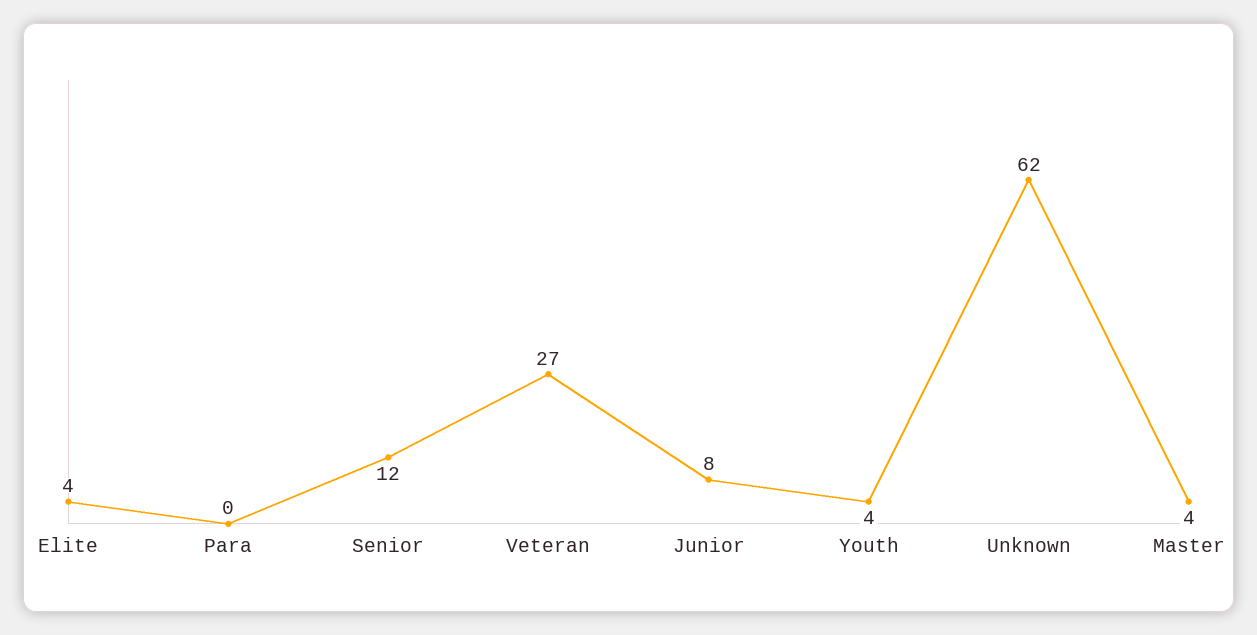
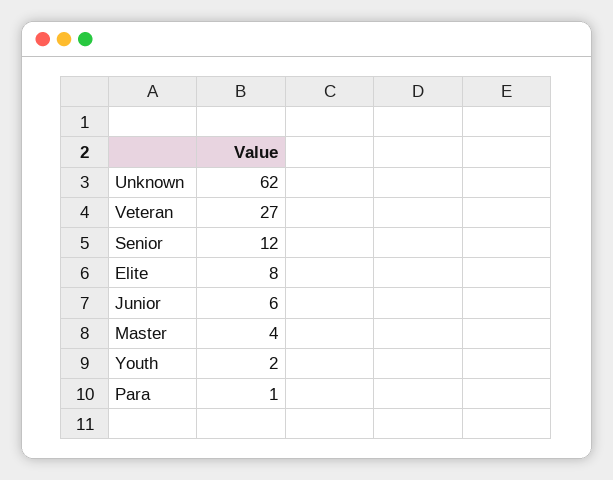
Elite: 4 -> 8
Para: 0 -> 1
Junior: 8 -> 6
Youth: 4 -> 2

